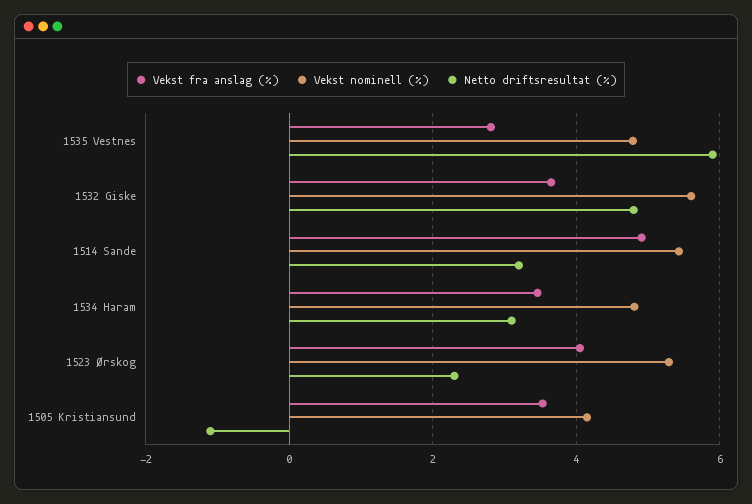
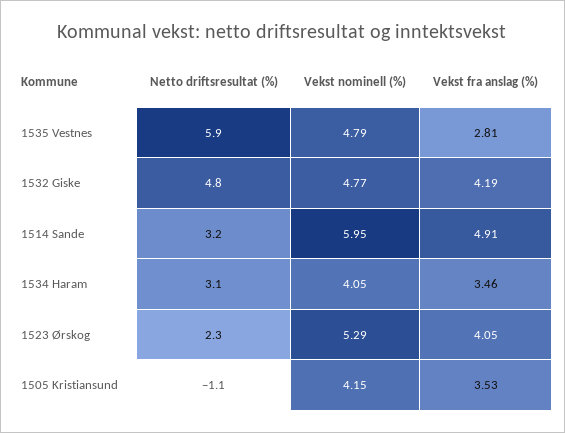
Vekst fra anslag (%), 1532 Giske: 3.6 -> 4.19
Vekst nominell (%), 1532 Giske: 5.6 -> 4.77
Vekst nominell (%), 1514 Sande: 5.4 -> 5.95
Vekst nominell (%), 1534 Haram: 4.8 -> 4.05

